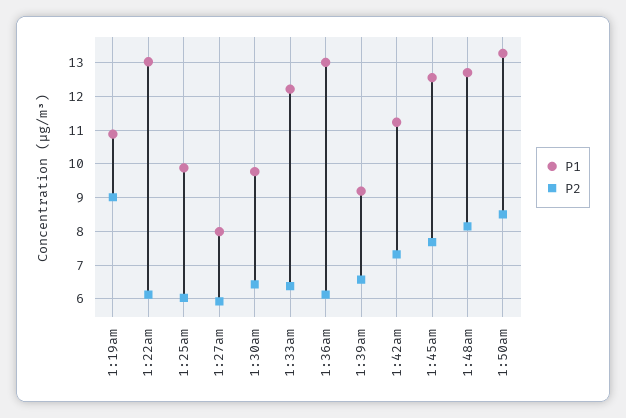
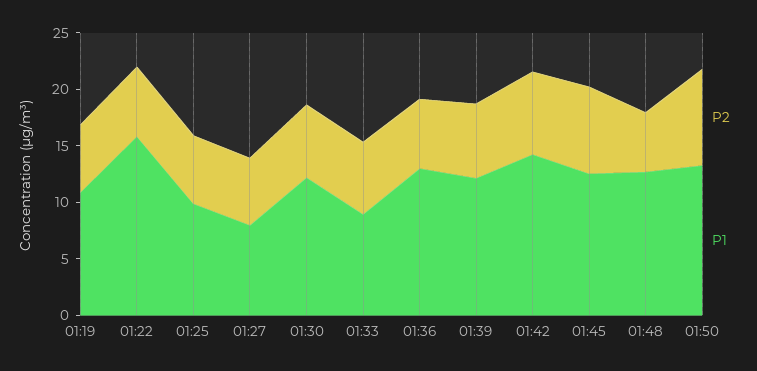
P2, 1:19am: 9 -> 6
P1, 1:22am: 13 -> 16
P1, 1:30am: 9.8 -> 12
P1, 1:33am: 12.2 -> 9
P1, 1:39am: 9.2 -> 12
P1, 1:42am: 11.2 -> 14
P2, 1:48am: 8.2 -> 5

